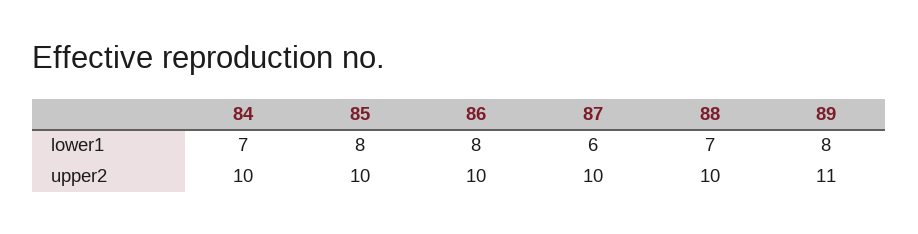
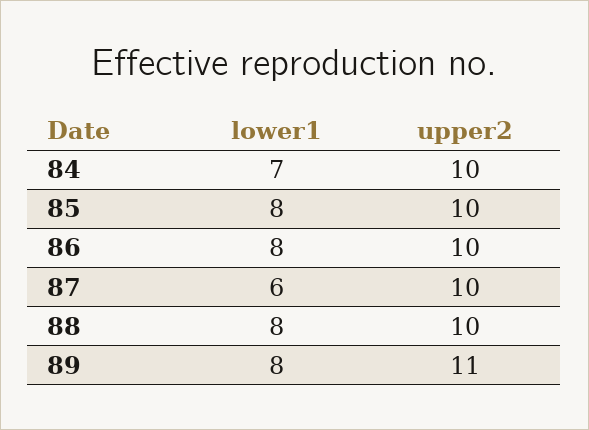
88, lower1: 7 -> 8

